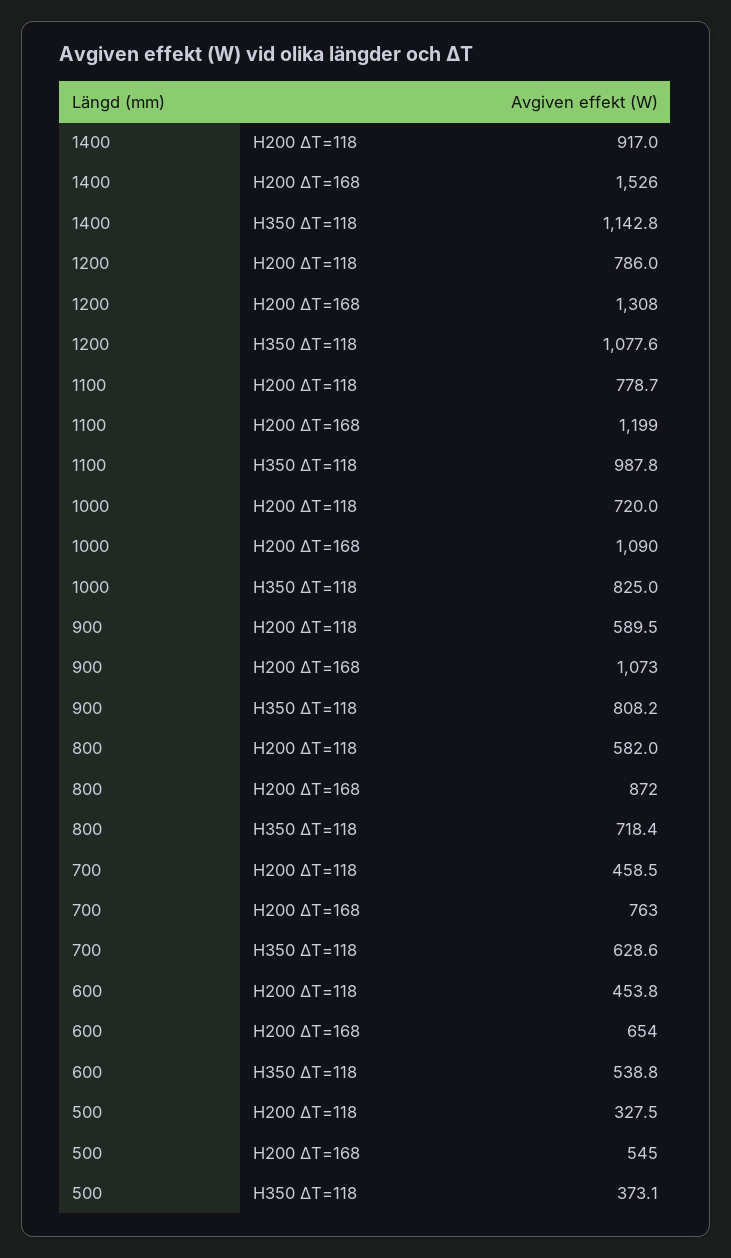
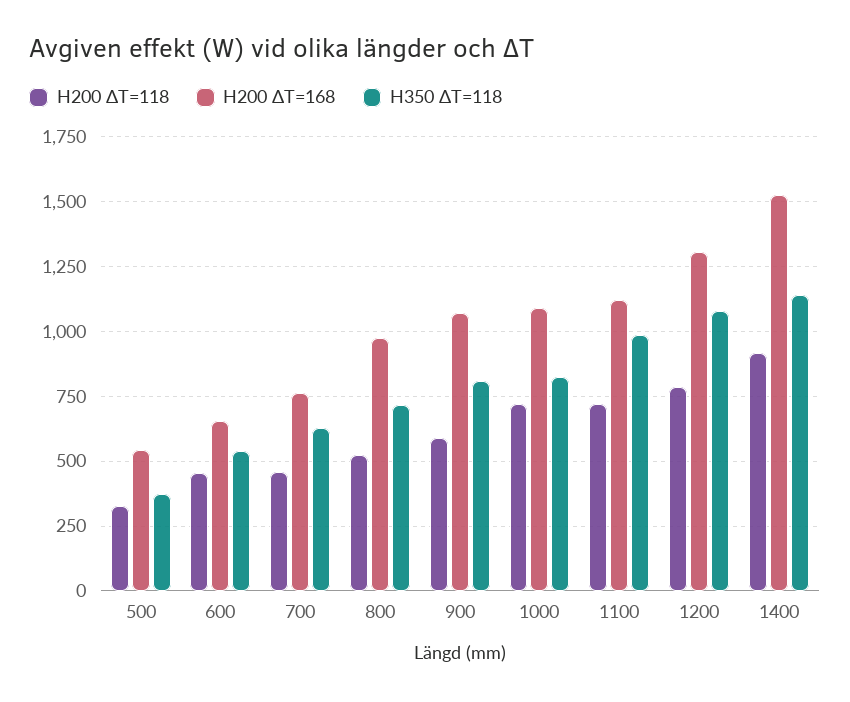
H200 ΔT=118, 1100: 778.7 -> 725
H200 ΔT=168, 1100: 1199 -> 1125
H200 ΔT=118, 800: 582 -> 525
H200 ΔT=168, 800: 872 -> 975

